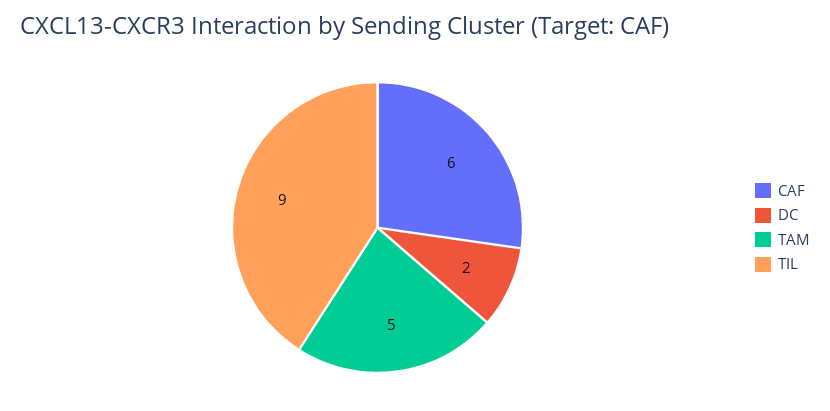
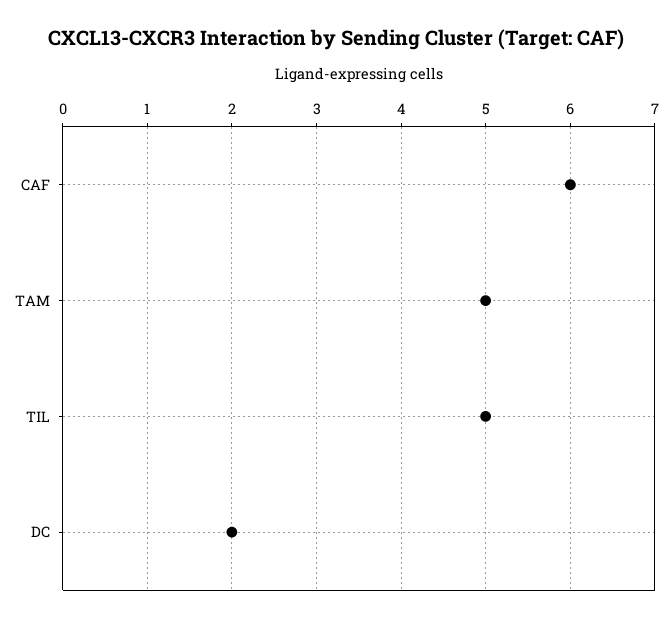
TIL: 9 -> 5

